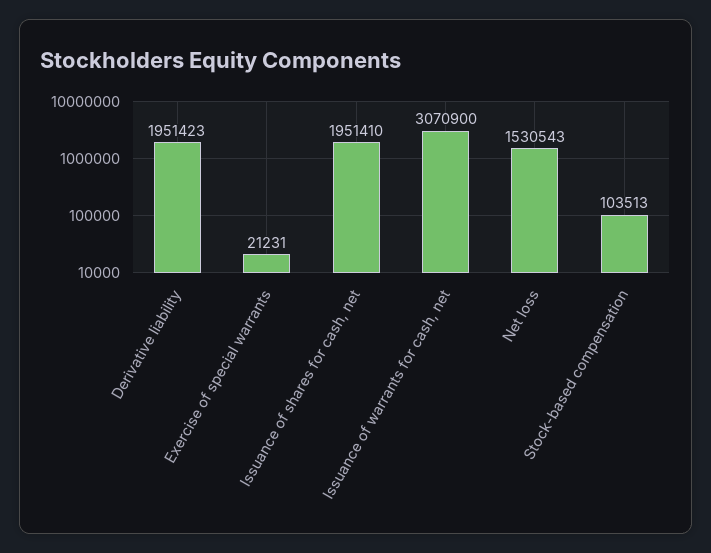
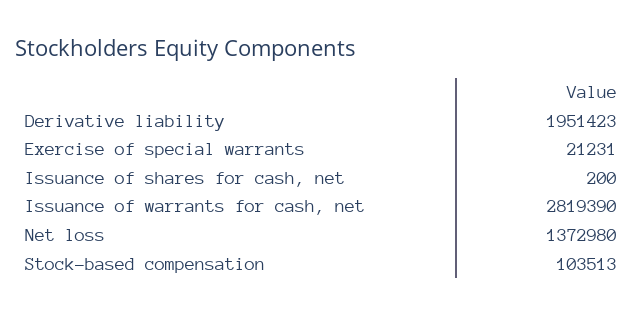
Issuance of shares for cash, net: 1951410 -> 200
Issuance of warrants for cash, net: 3070900 -> 2819390
Net loss: 1530543 -> 1372980

